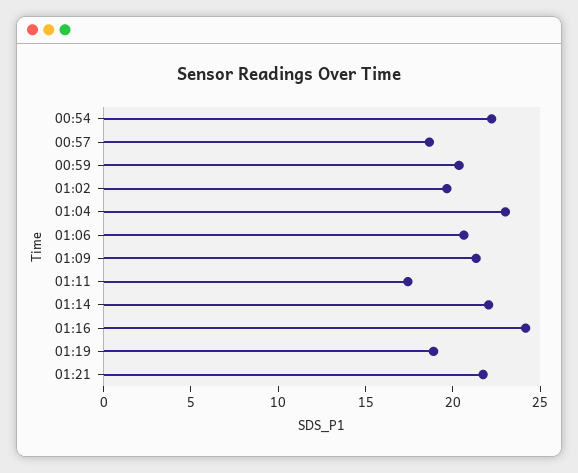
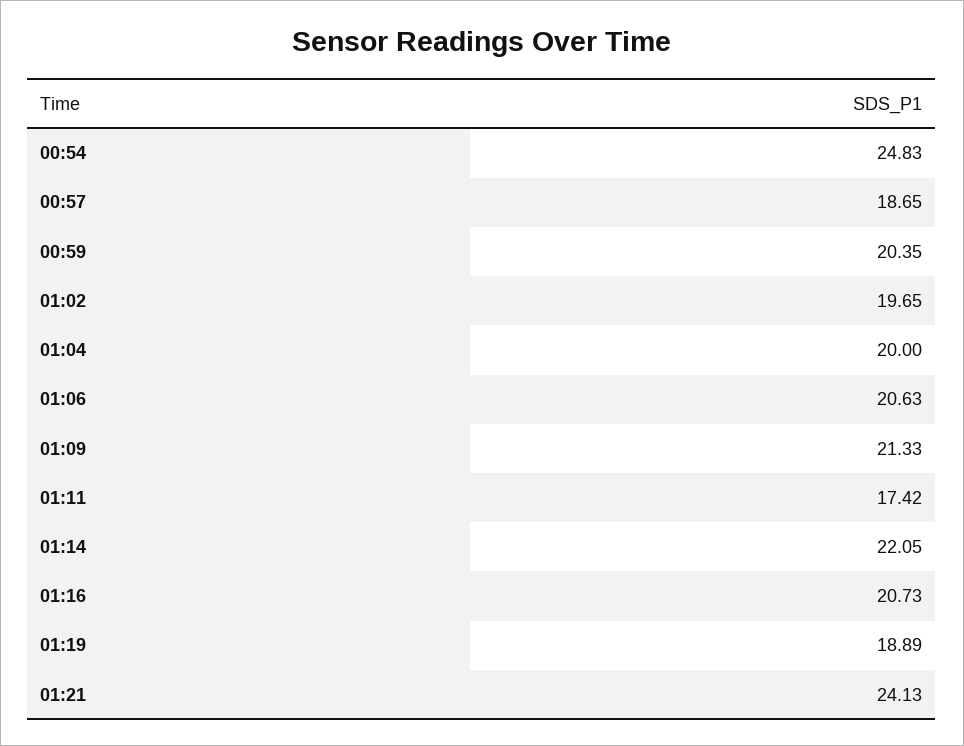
00:54: 22 -> 24.83
01:04: 23 -> 20
01:16: 24 -> 20.73
01:21: 22 -> 24.13

